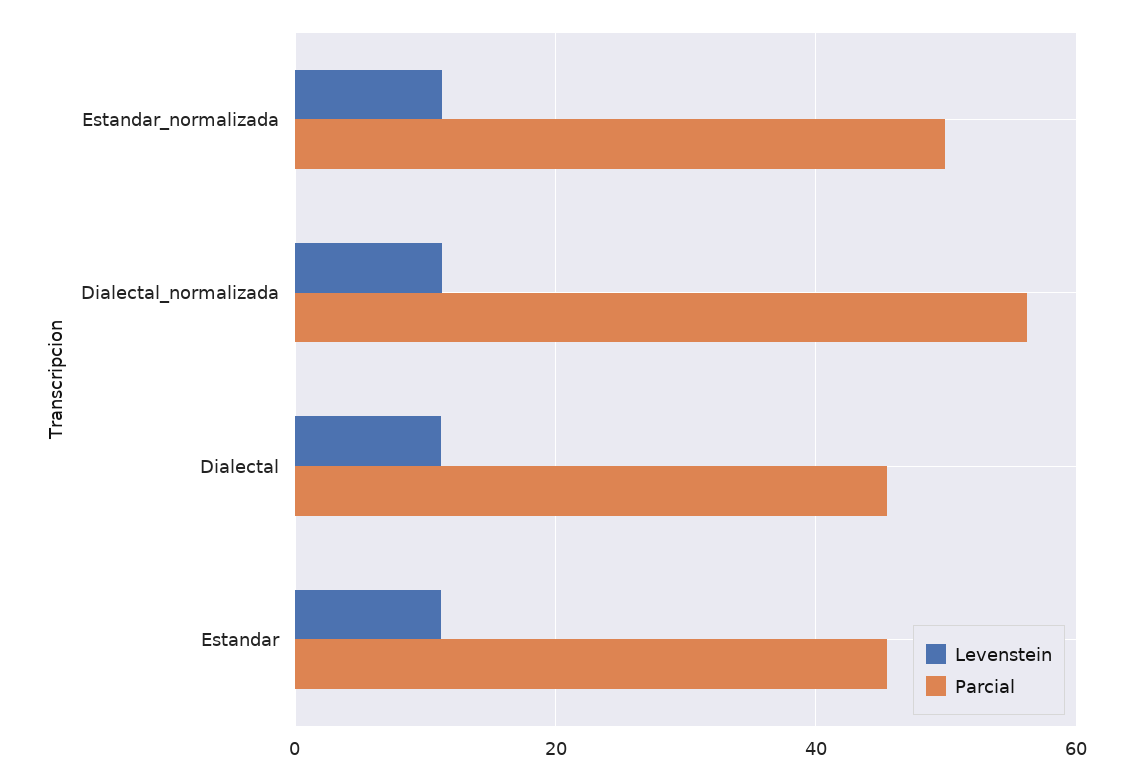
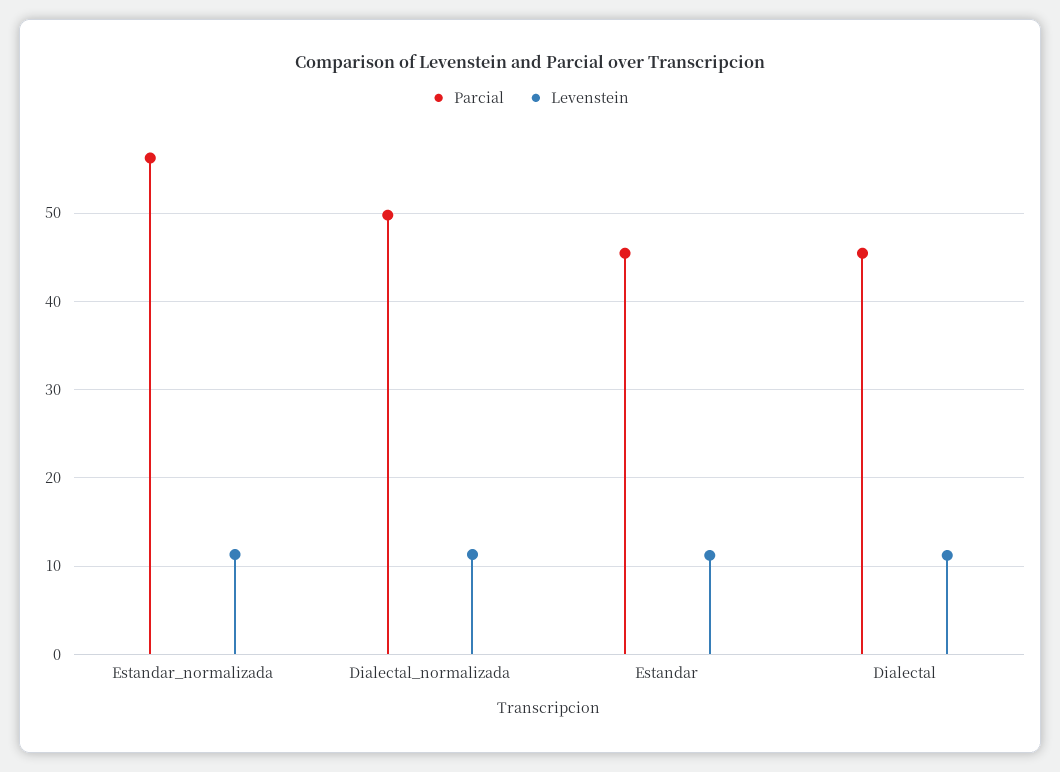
Parcial, Estandar_normalizada: 50 -> 56
Parcial, Dialectal_normalizada: 56 -> 50

